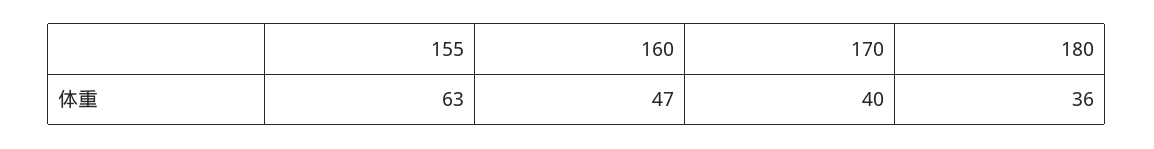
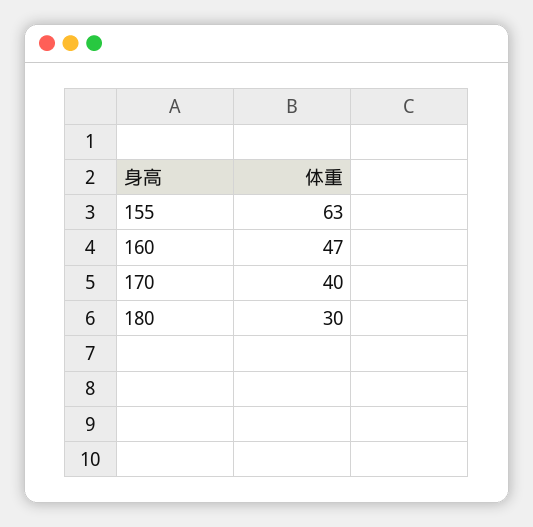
180: 36 -> 30

